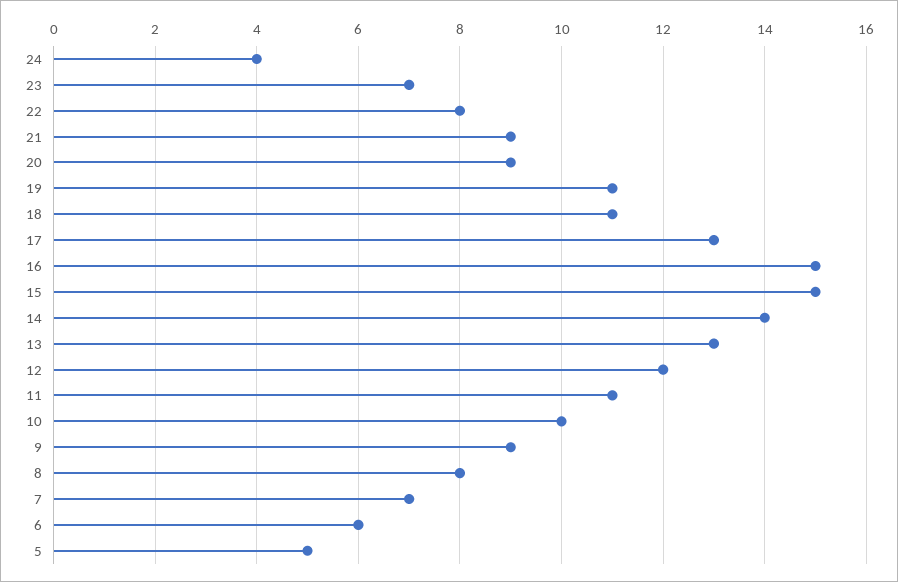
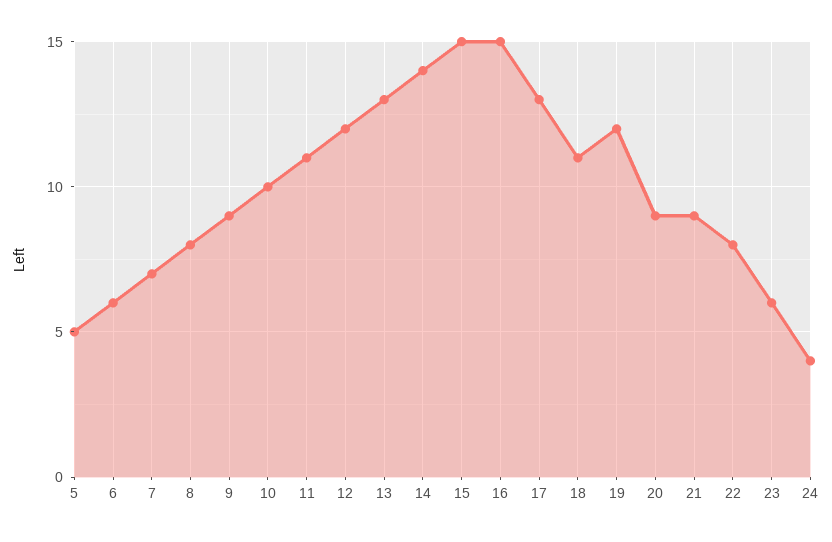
23: 7 -> 6
19: 11 -> 12

